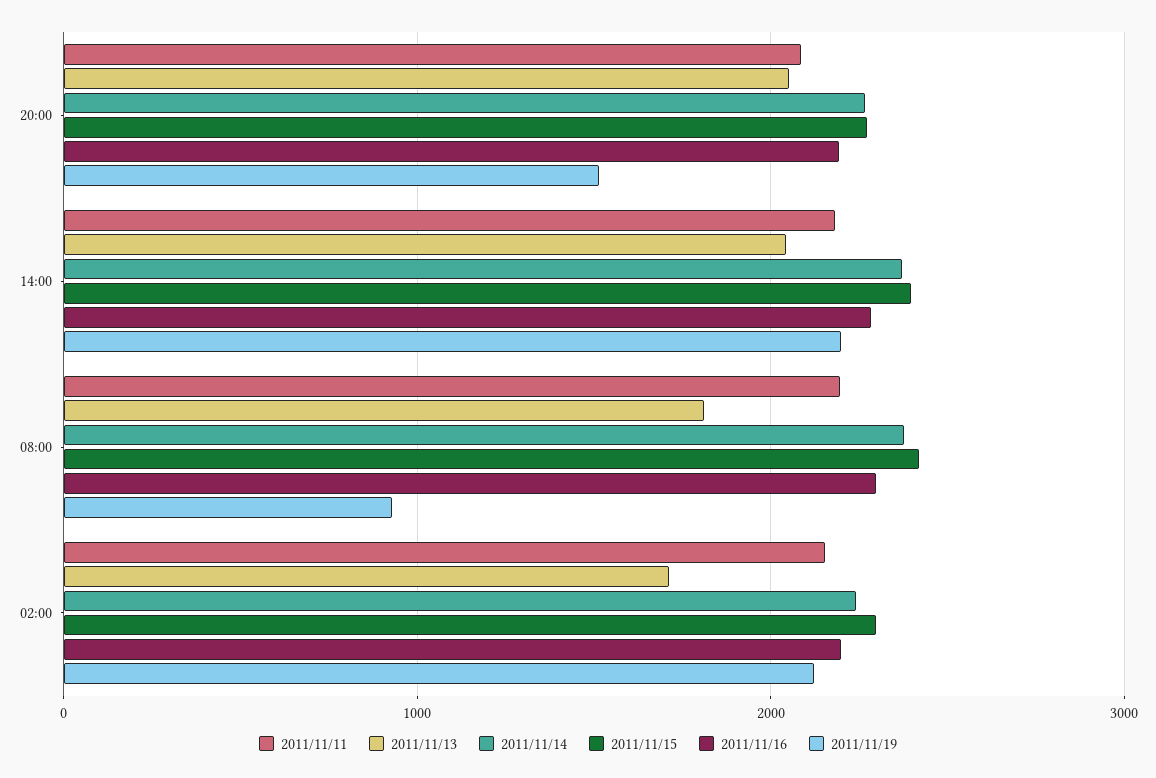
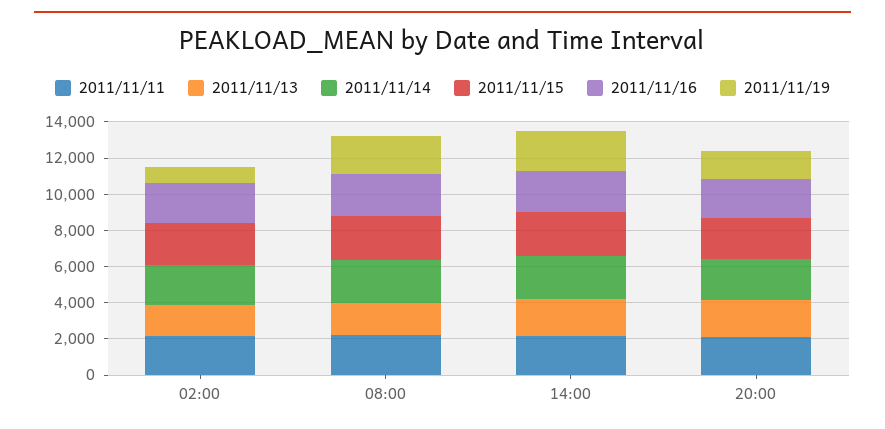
2011/11/19, 08:00: 900 -> 2000
2011/11/19, 02:00: 2100 -> 1000

